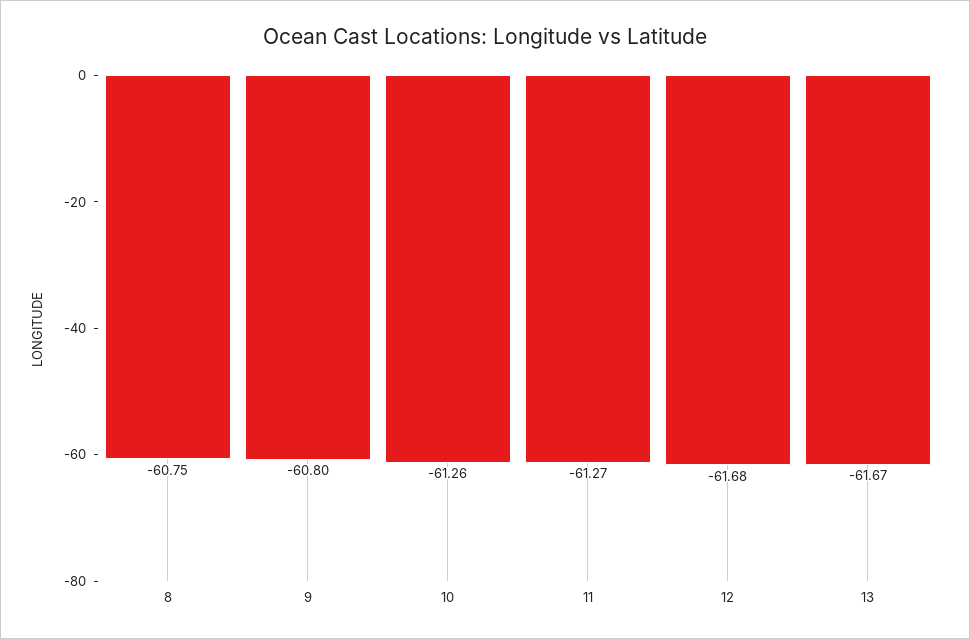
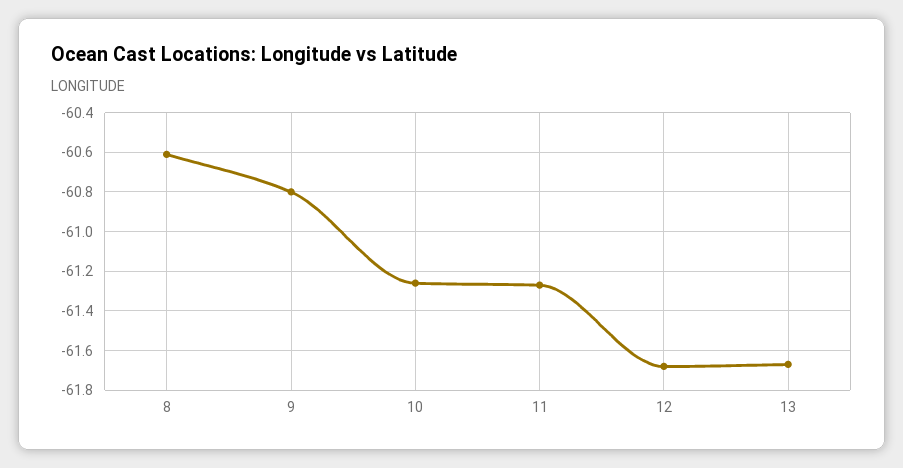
8: -60.75 -> -60.6

